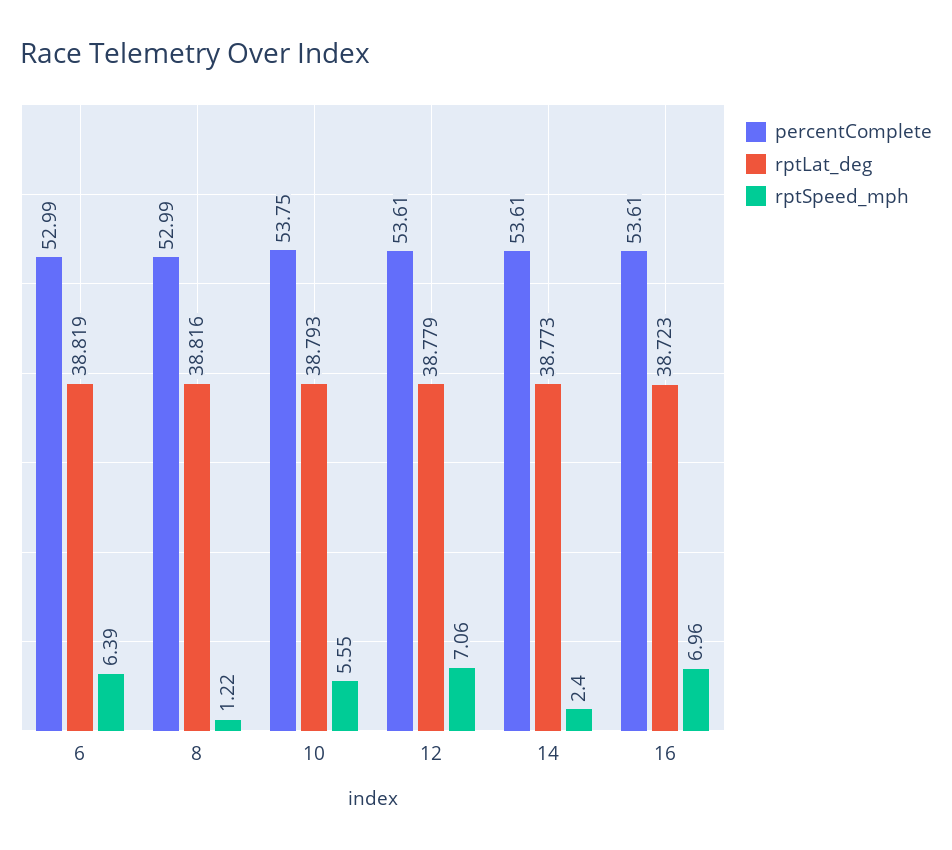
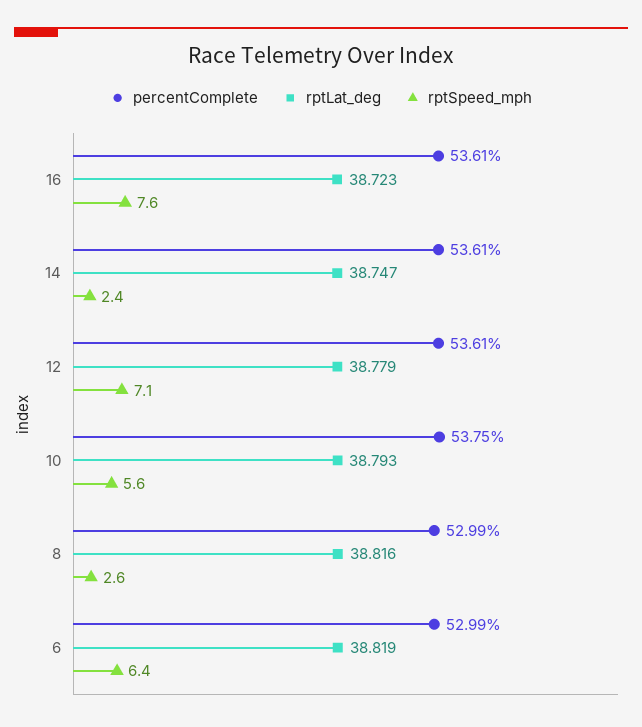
rptSpeed_mph, 8: 1.22 -> 2.6
rptLat_deg, 14: 38.773 -> 38.747
rptSpeed_mph, 16: 6.96 -> 7.6

